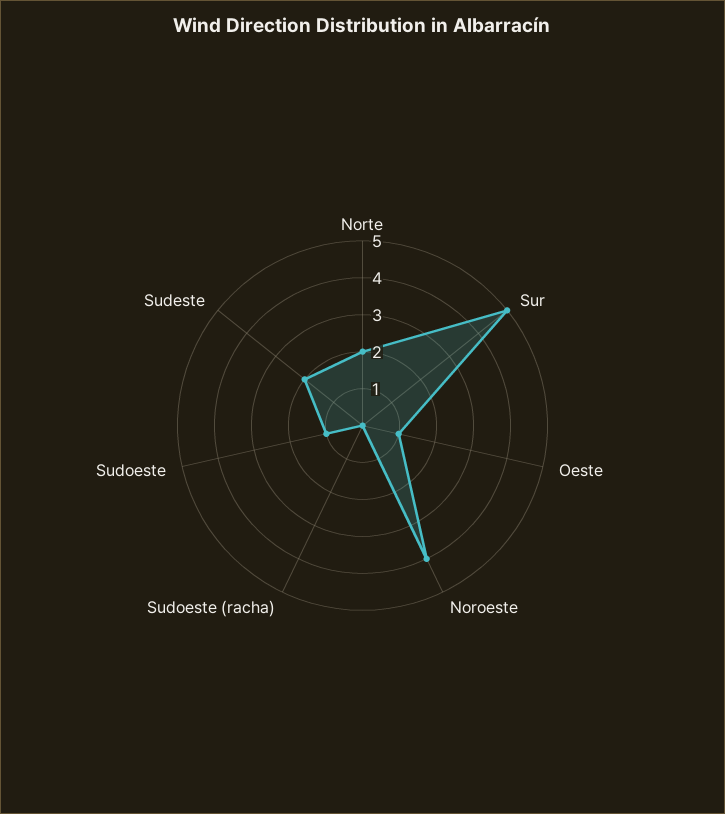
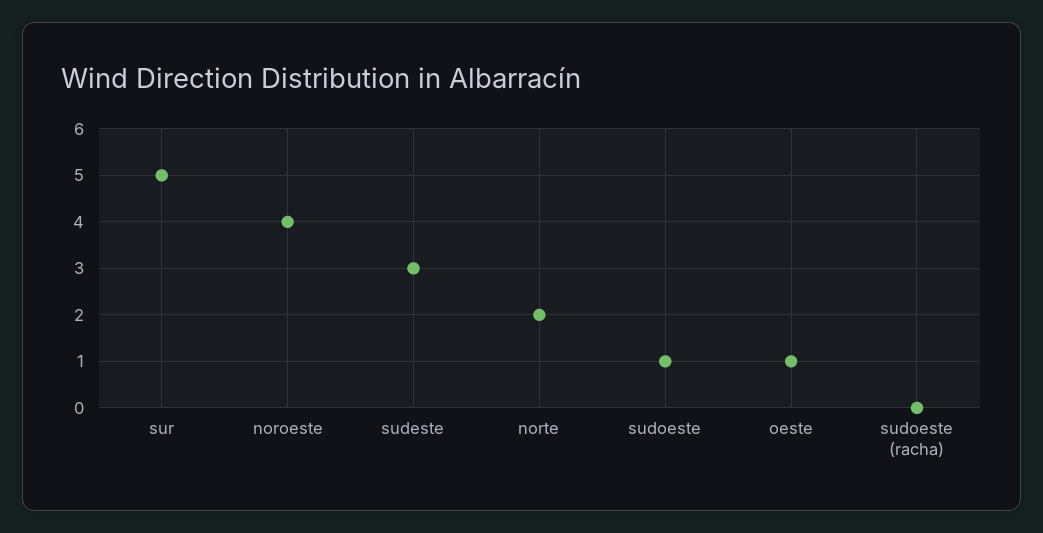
Sudeste: 2 -> 3

